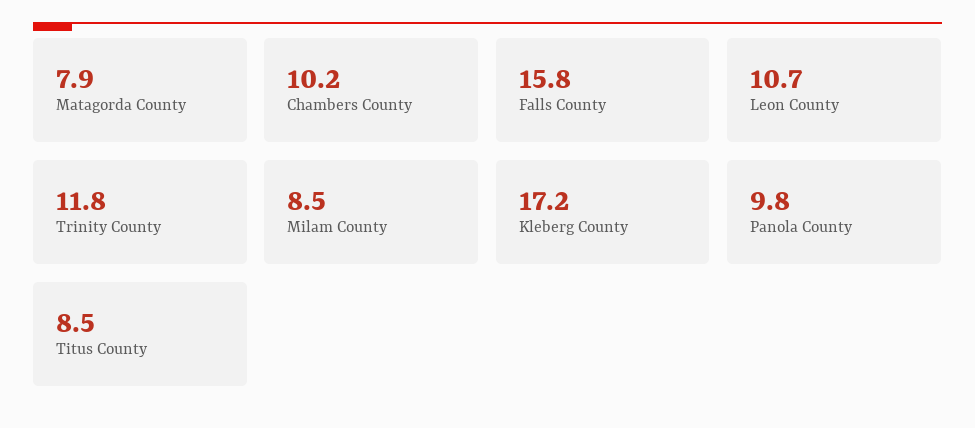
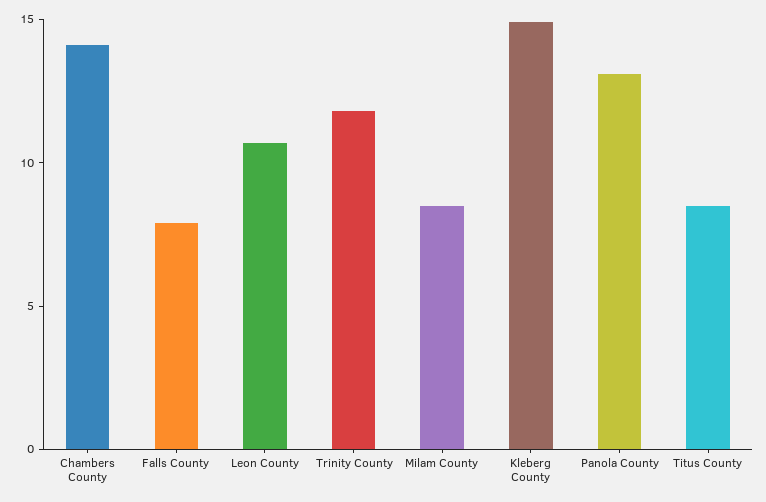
Matagorda County: 7.9 -> none
Chambers County: 10.2 -> 14
Falls County: 15.8 -> 8
Kleberg County: 17.2 -> 15
Panola County: 9.8 -> 13

